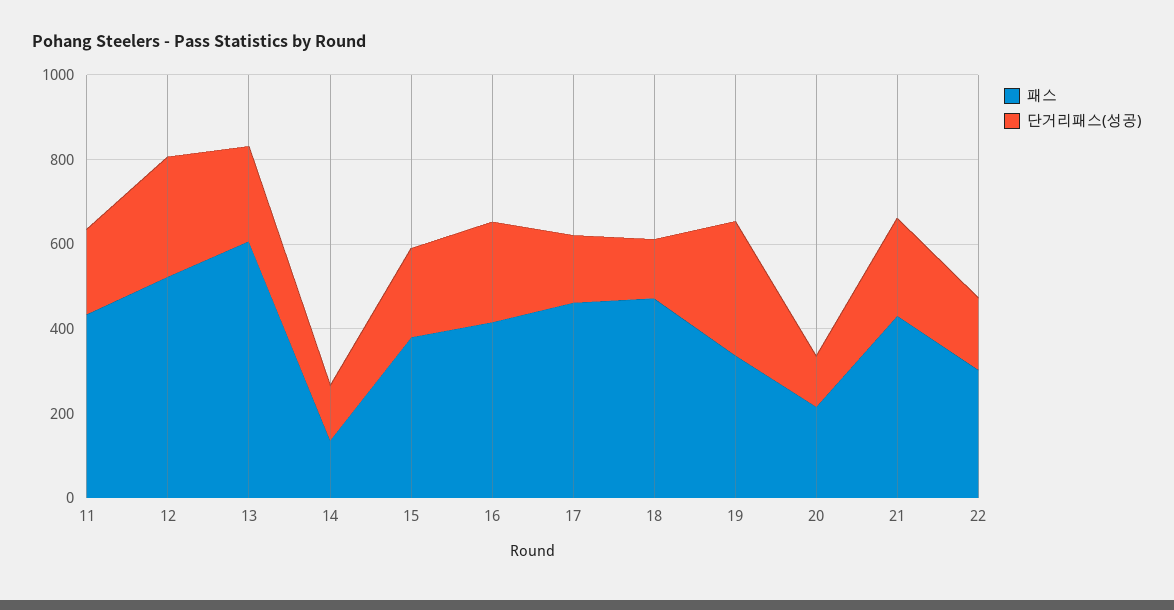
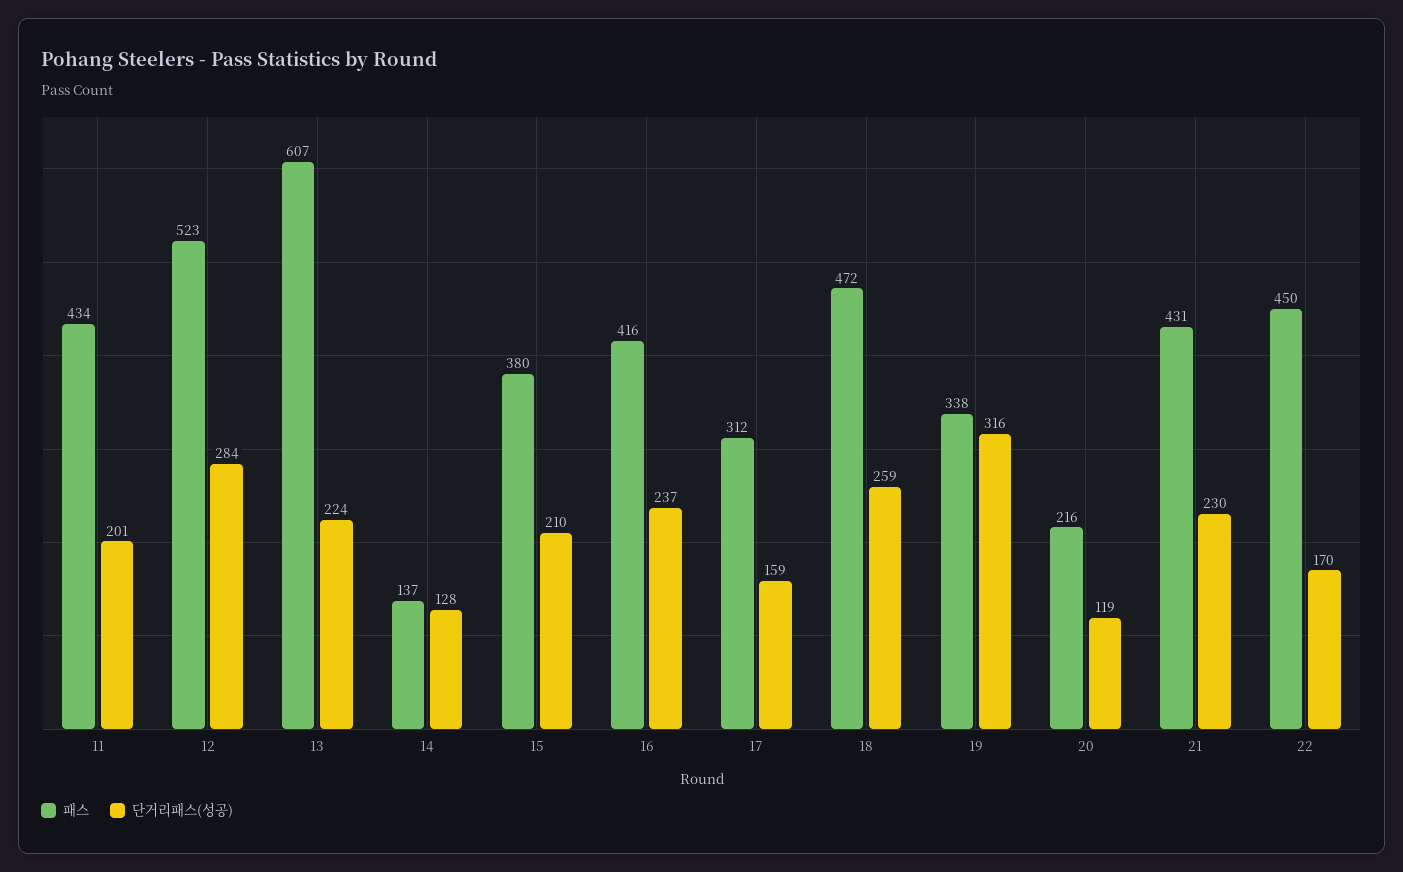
패스, 17: 450 -> 312
단거리패스(성공), 18: 150 -> 259
패스, 22: 300 -> 450

